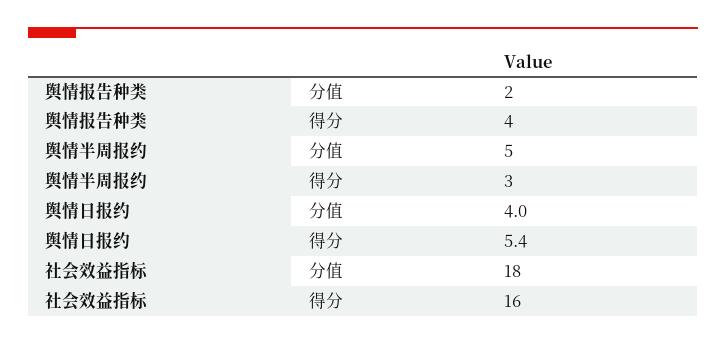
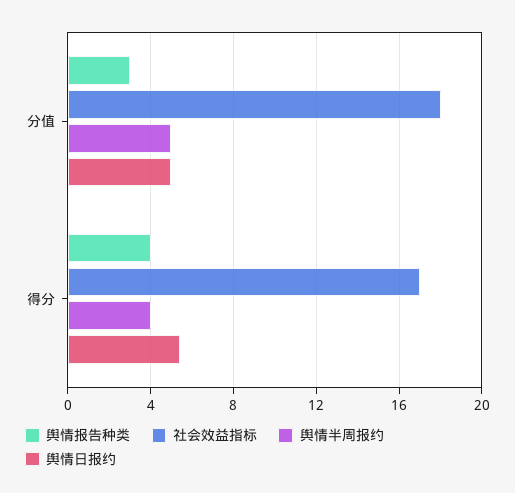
舆情报告种类, 分值: 2 -> 3
舆情半周报约, 得分: 3 -> 4
舆情日报约, 分值: 4 -> 5
社会效益指标, 得分: 16 -> 17

